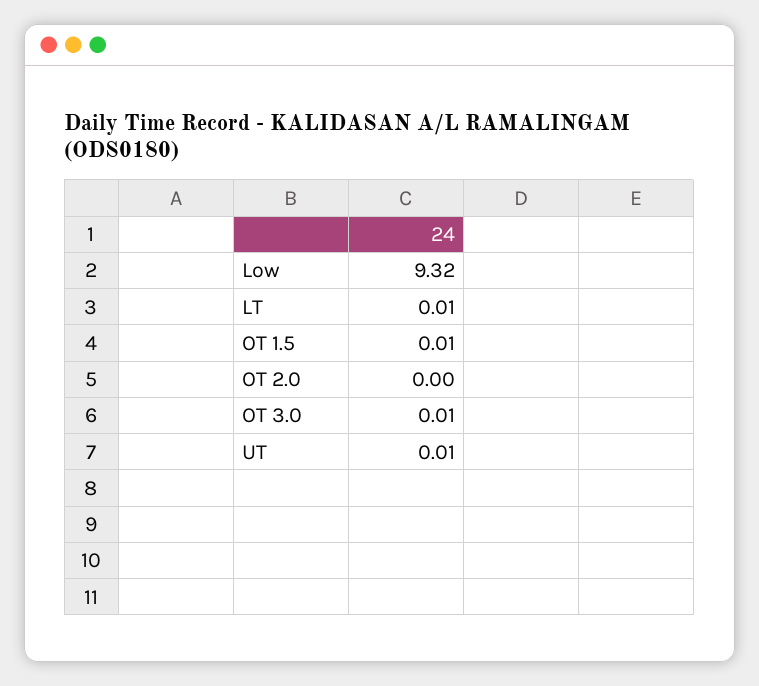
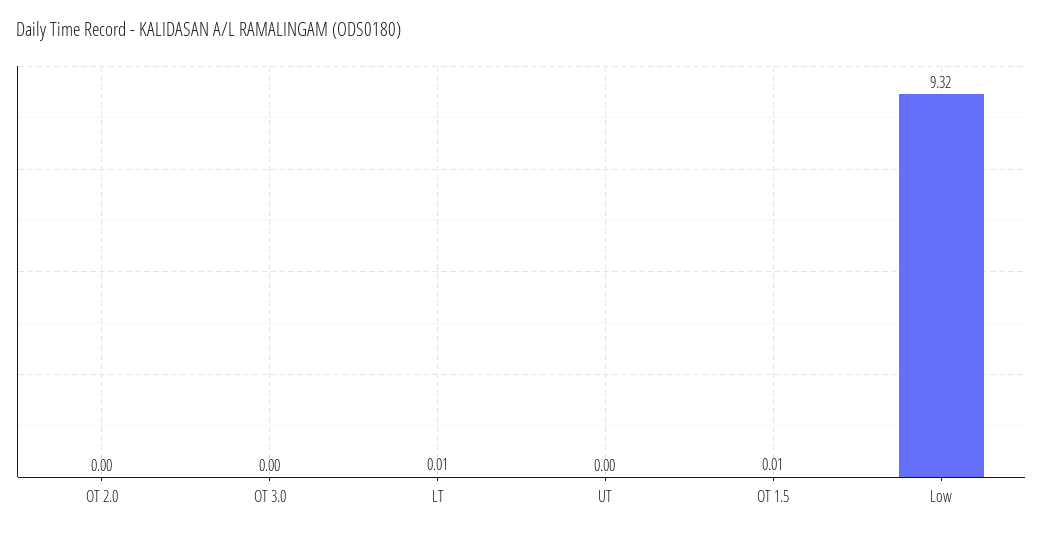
OT 3.0: 0.01 -> 0
UT: 0.01 -> 0

